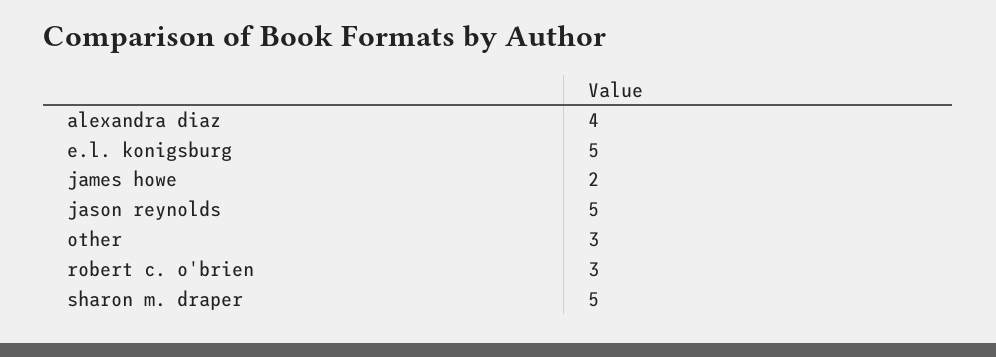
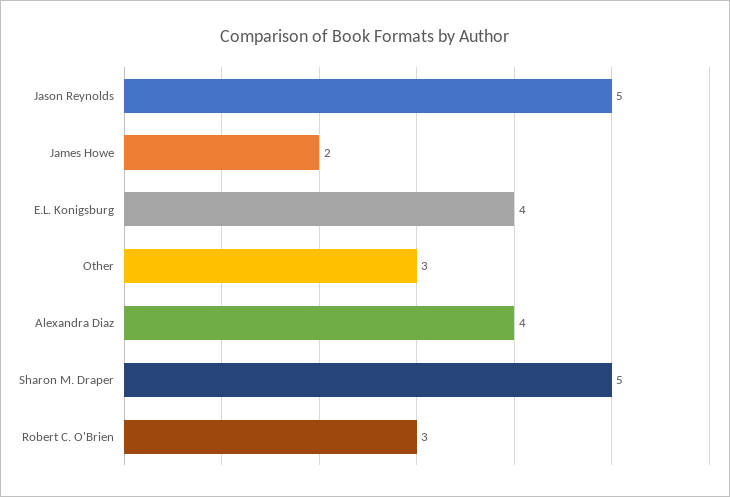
e.l. konigsburg: 5 -> 4

